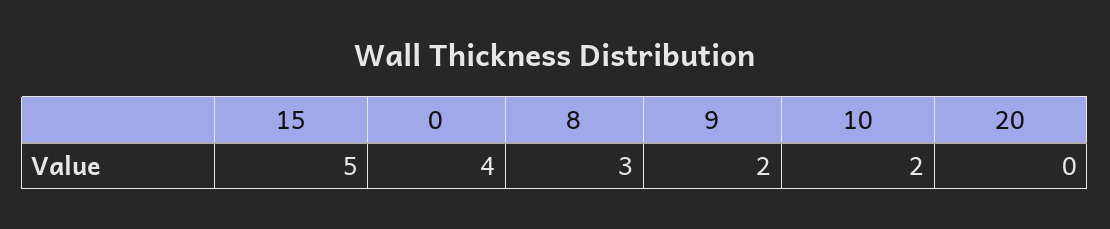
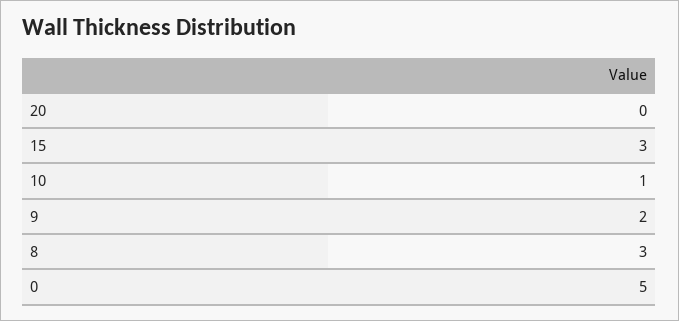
15: 5 -> 3
0: 4 -> 5
10: 2 -> 1

